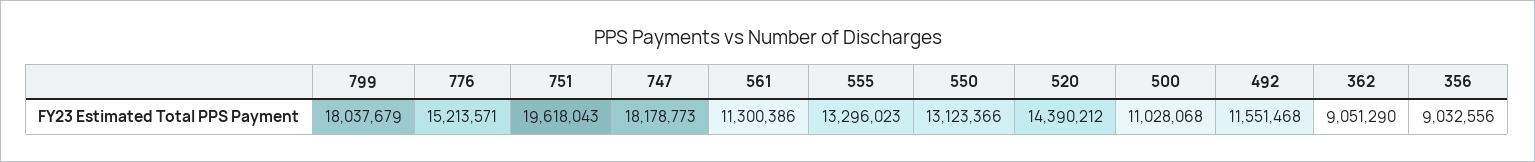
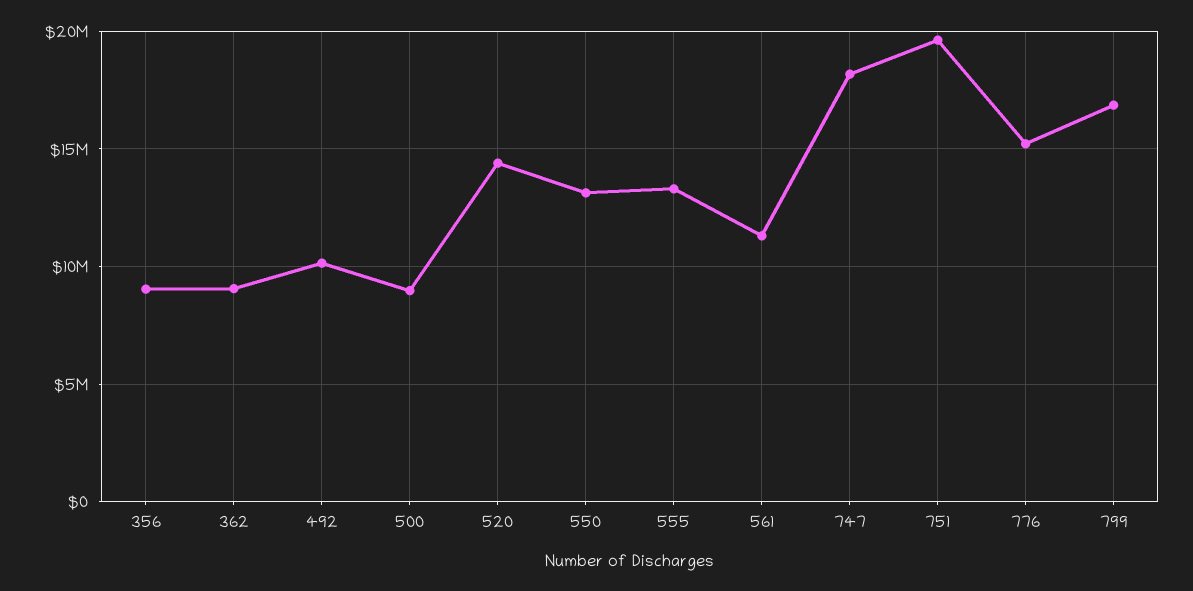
799: 18037679 -> 17000000
500: 11028068 -> 9000000
492: 11551468 -> 10000000

